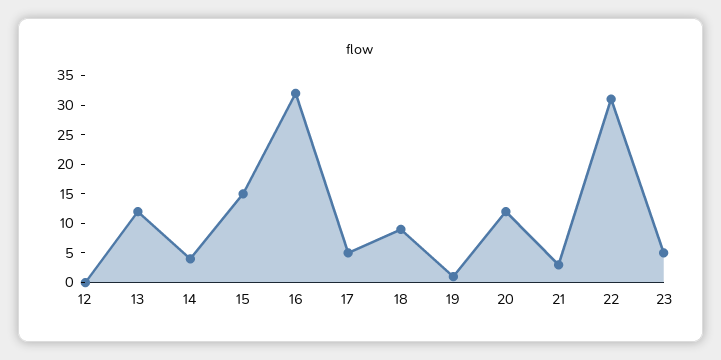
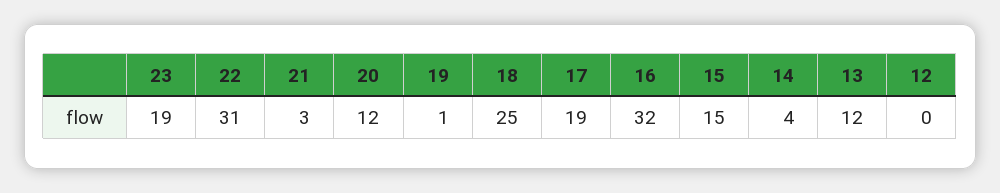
17: 5 -> 19
18: 10 -> 25
23: 5 -> 19

